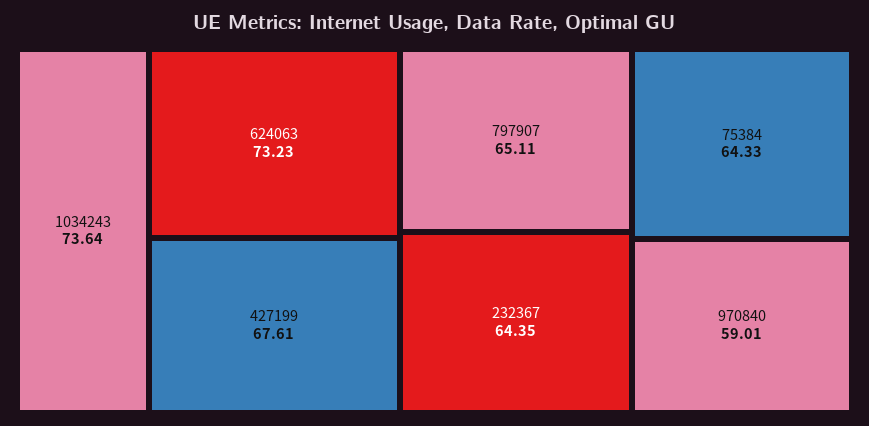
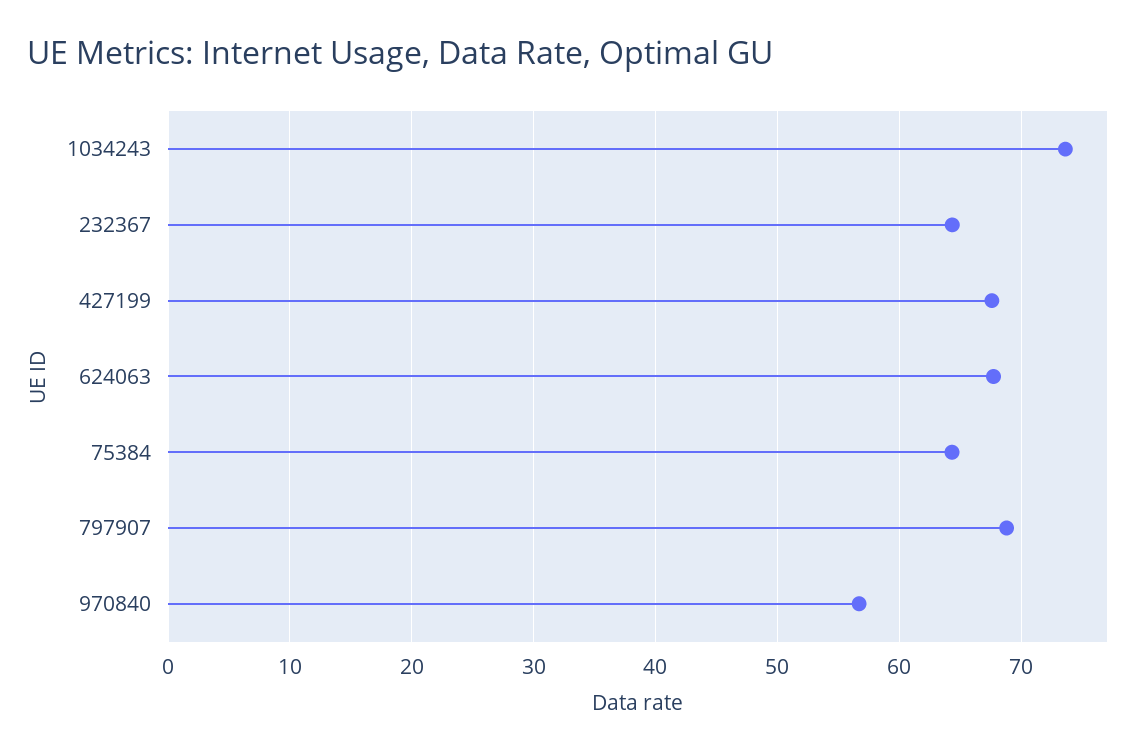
624063: 73.23 -> 68
797907: 65.11 -> 69
970840: 59.01 -> 57

